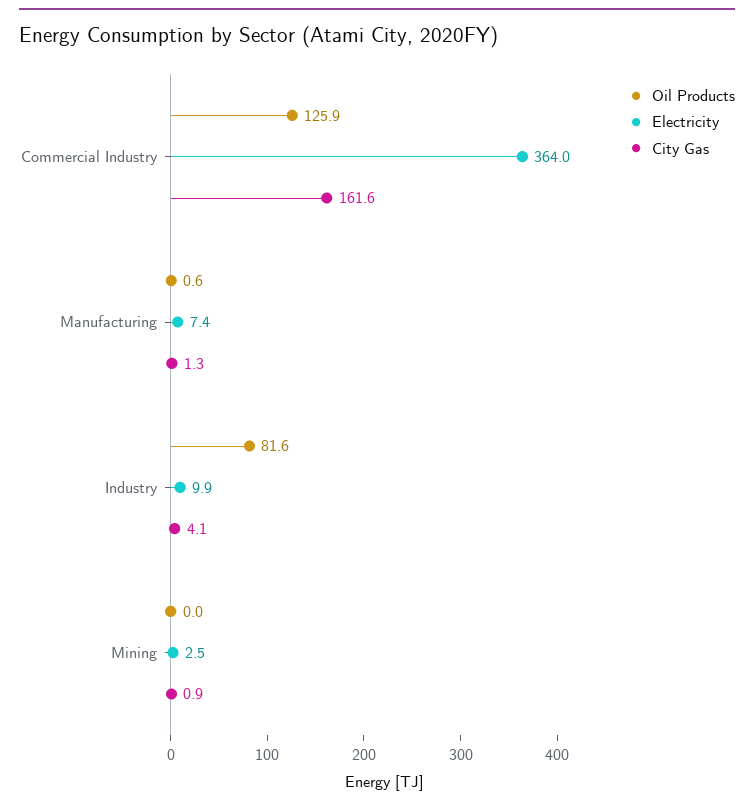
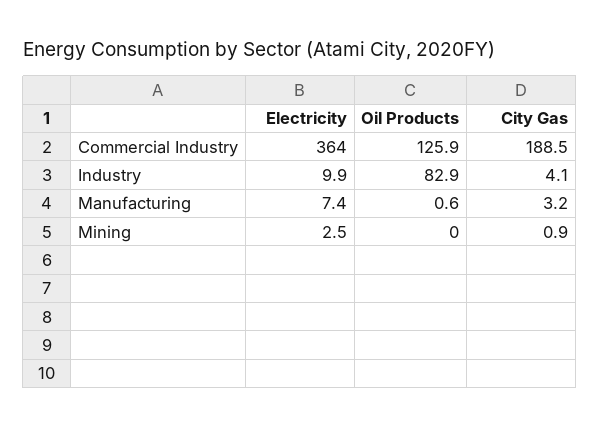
City Gas, Commercial Industry: 161.6 -> 188.5
City Gas, Manufacturing: 1.3 -> 3.2
Oil Products, Industry: 81.6 -> 82.9

